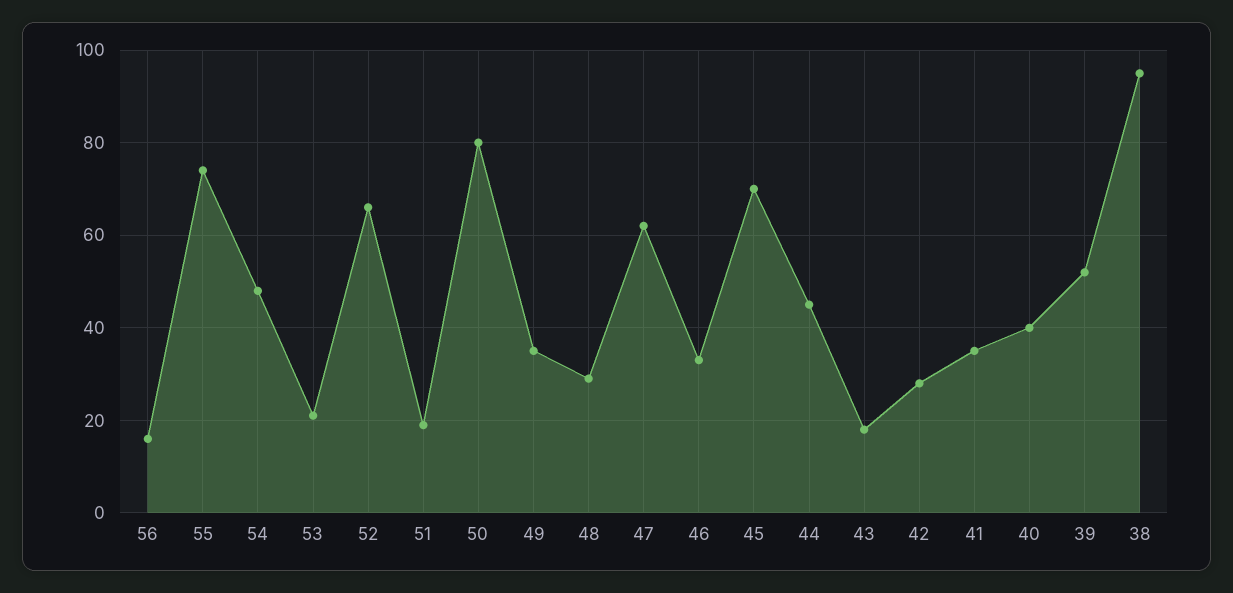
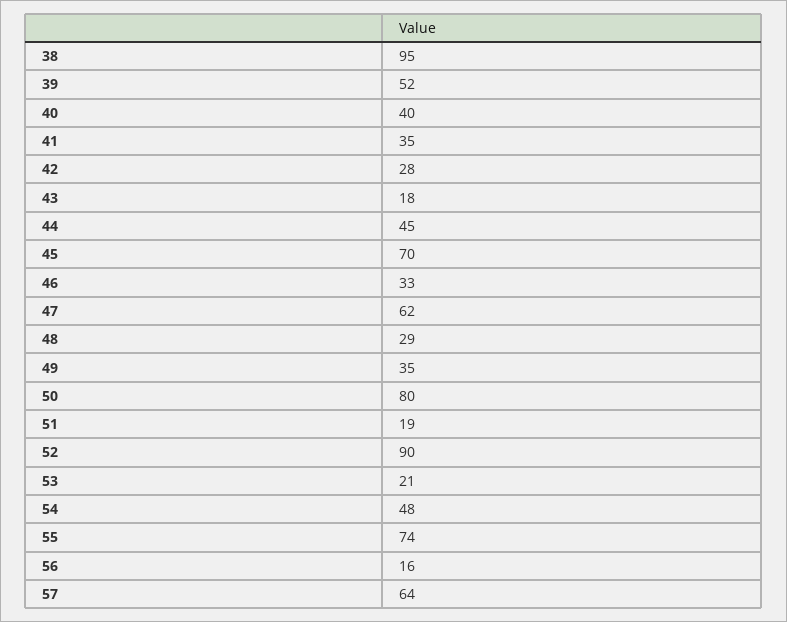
52: 65 -> 90
57: none -> 64

